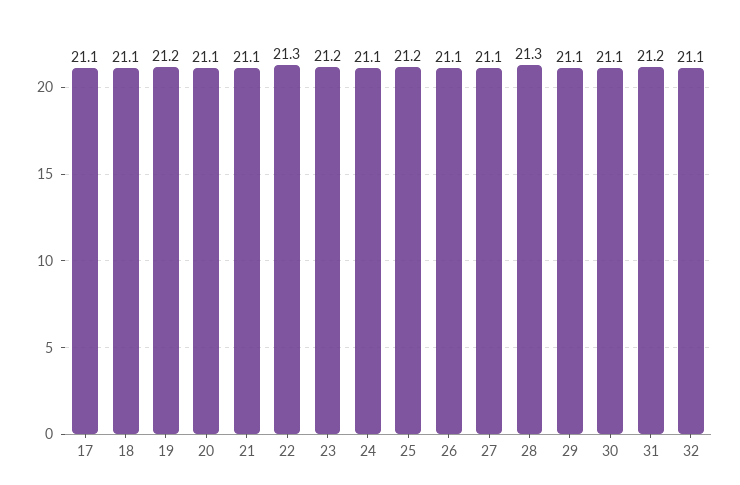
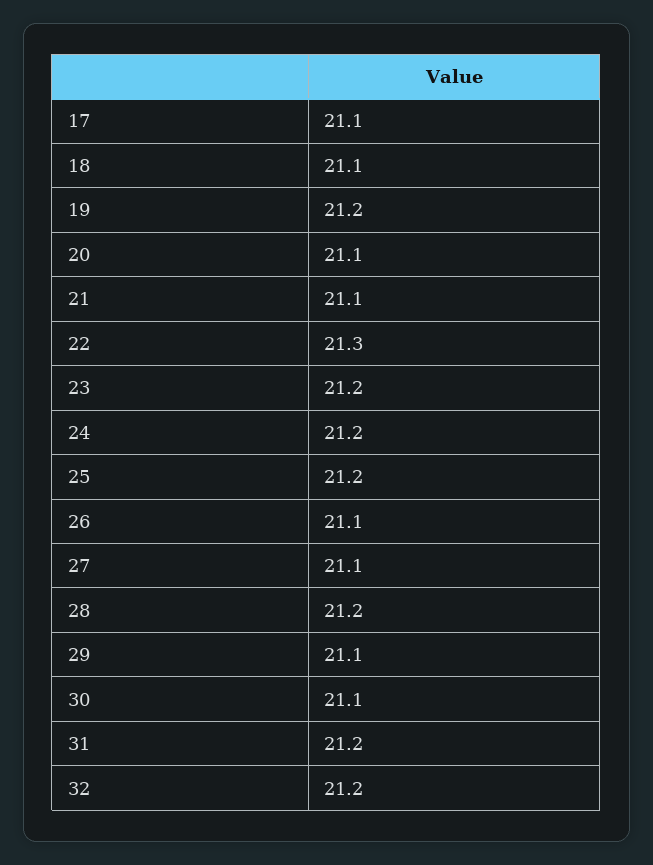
24: 21.1 -> 21.2
28: 21.3 -> 21.2
32: 21.1 -> 21.2

